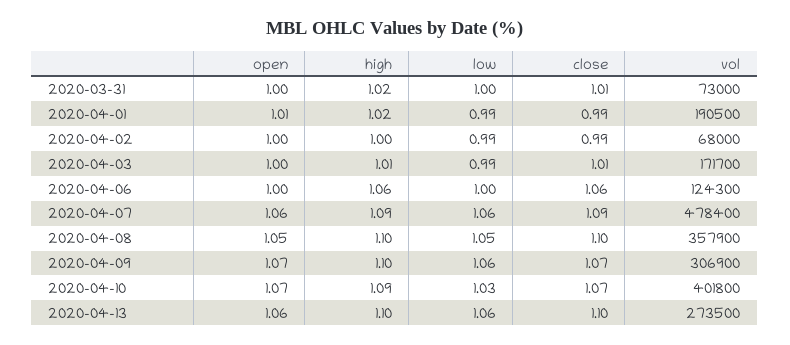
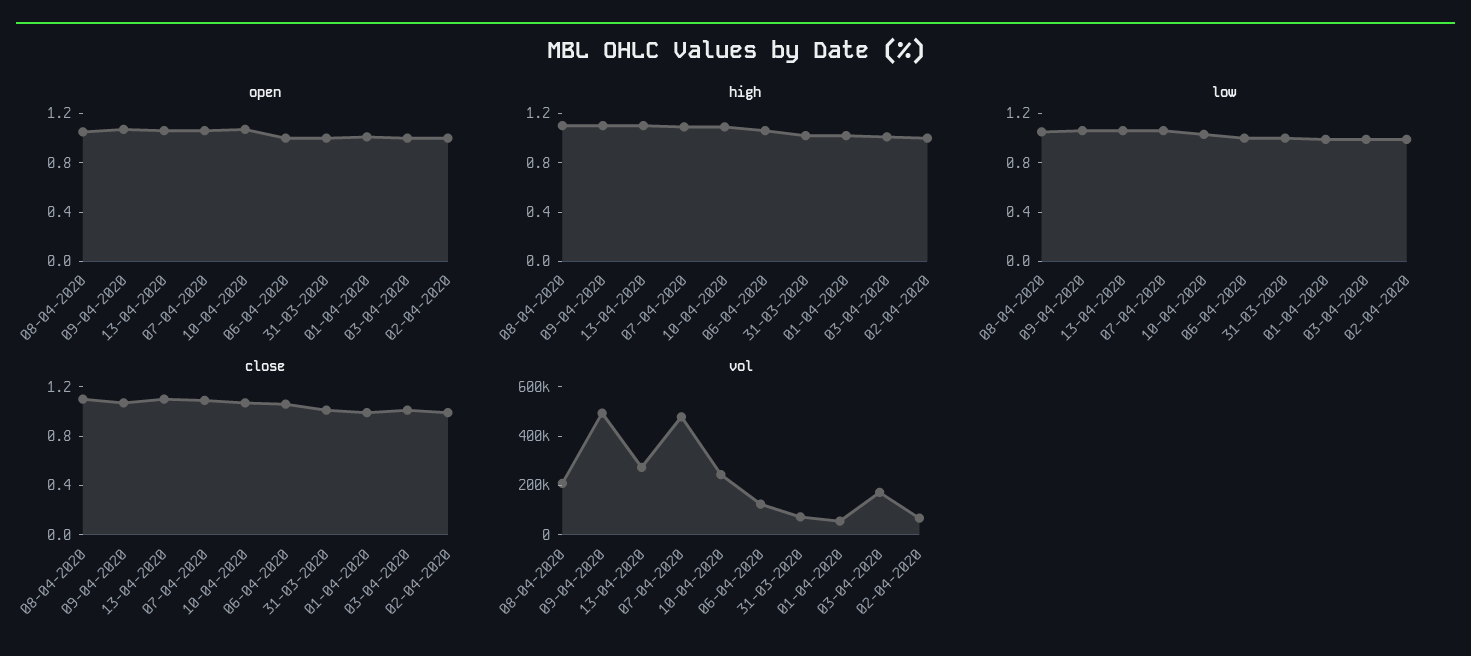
vol, 2020-04-01: 190500 -> 50000
vol, 2020-04-08: 357900 -> 200000
vol, 2020-04-09: 306900 -> 500000
vol, 2020-04-10: 401800 -> 250000

